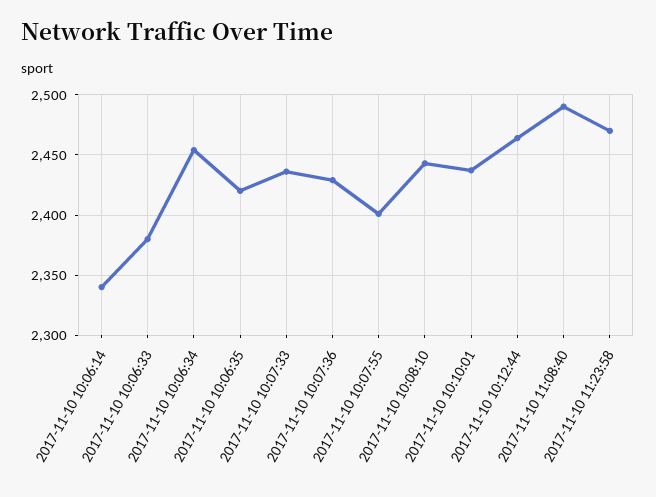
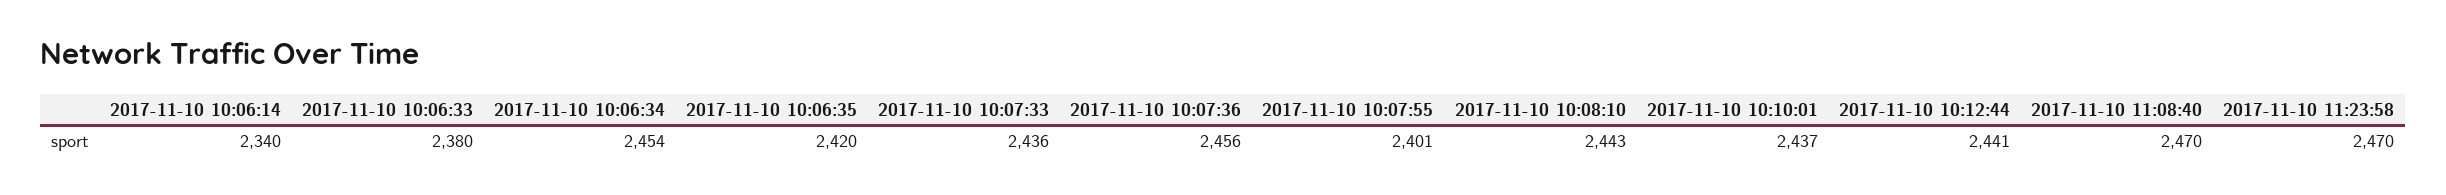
2017-11-10 10:07:36: 2430 -> 2456
2017-11-10 10:12:44: 2465 -> 2441
2017-11-10 11:08:40: 2490 -> 2470

